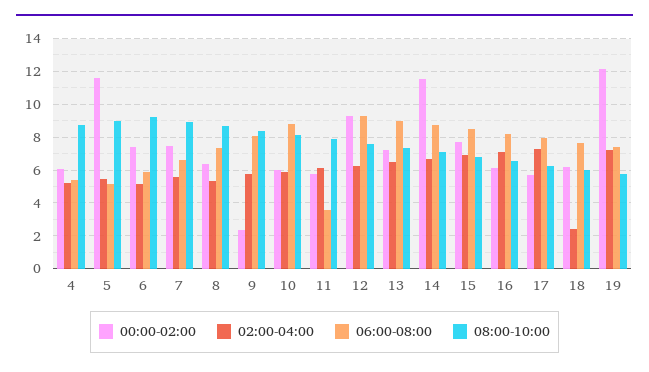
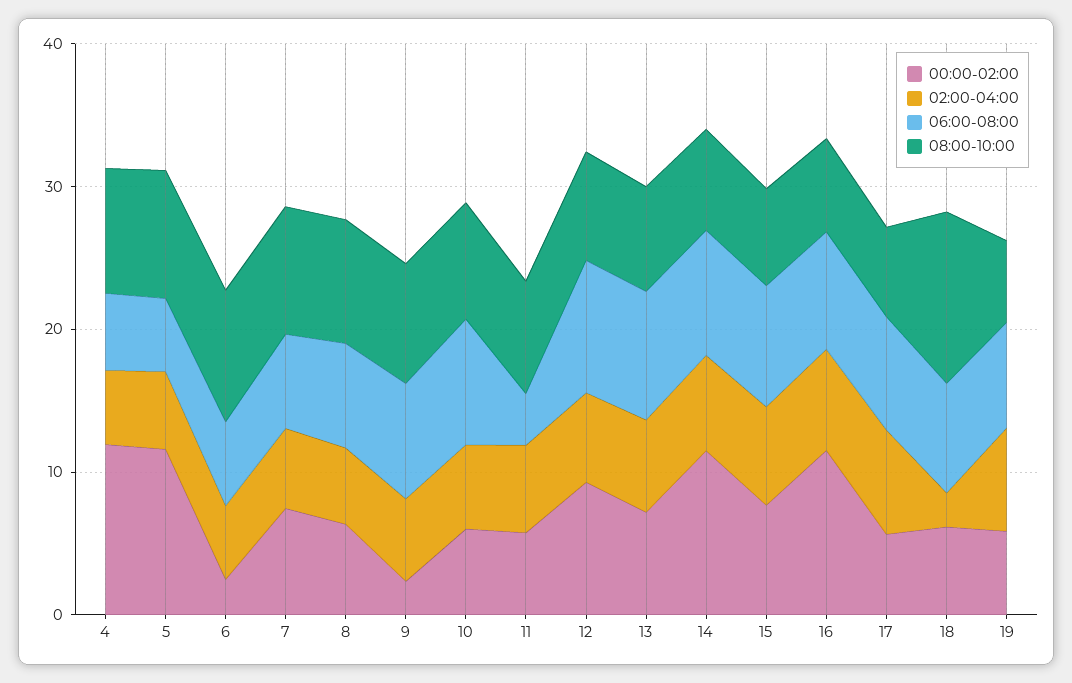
00:00-02:00, 4: 6 -> 12
00:00-02:00, 6: 7.5 -> 2
00:00-02:00, 16: 6 -> 12
08:00-10:00, 18: 6 -> 12
00:00-02:00, 19: 12 -> 6

